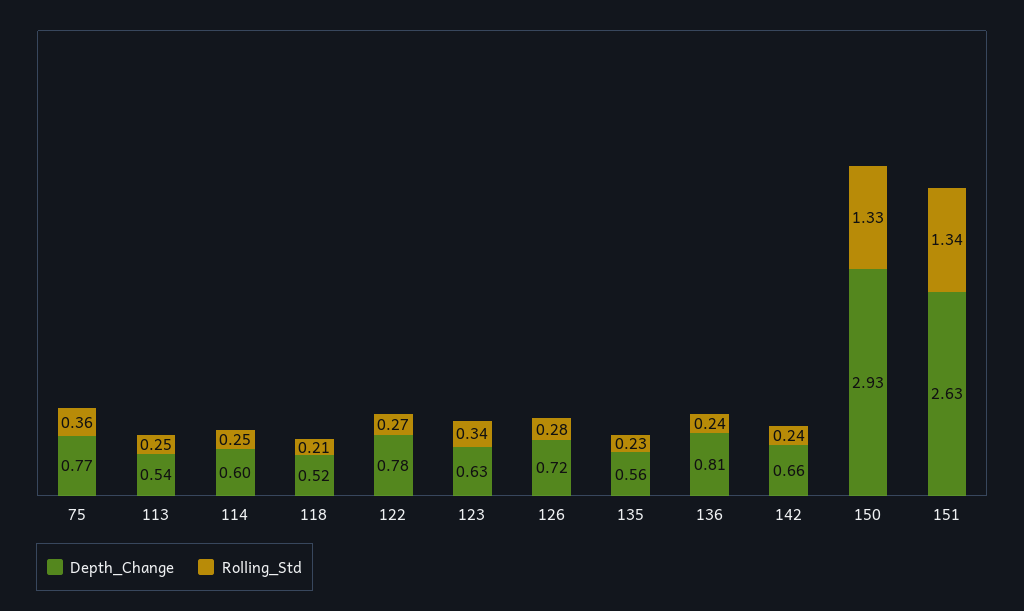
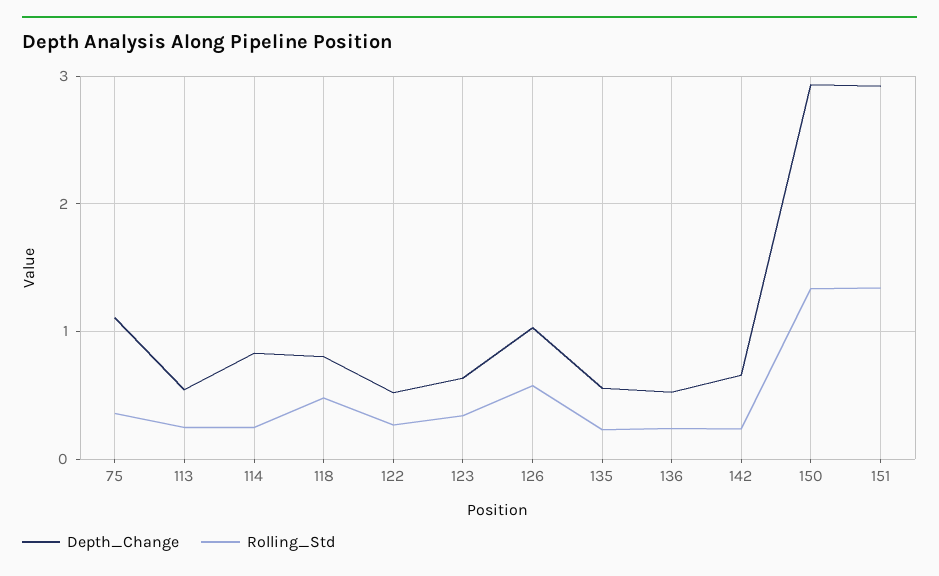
Depth_Change, 75: 0.77 -> 1.1
Depth_Change, 114: 0.6 -> 0.8
Depth_Change, 118: 0.52 -> 0.8
Rolling_Std, 118: 0.21 -> 0.5
Depth_Change, 122: 0.78 -> 0.5
Depth_Change, 126: 0.72 -> 1
Rolling_Std, 126: 0.28 -> 0.6
Depth_Change, 136: 0.81 -> 0.5
Depth_Change, 151: 2.63 -> 2.9

